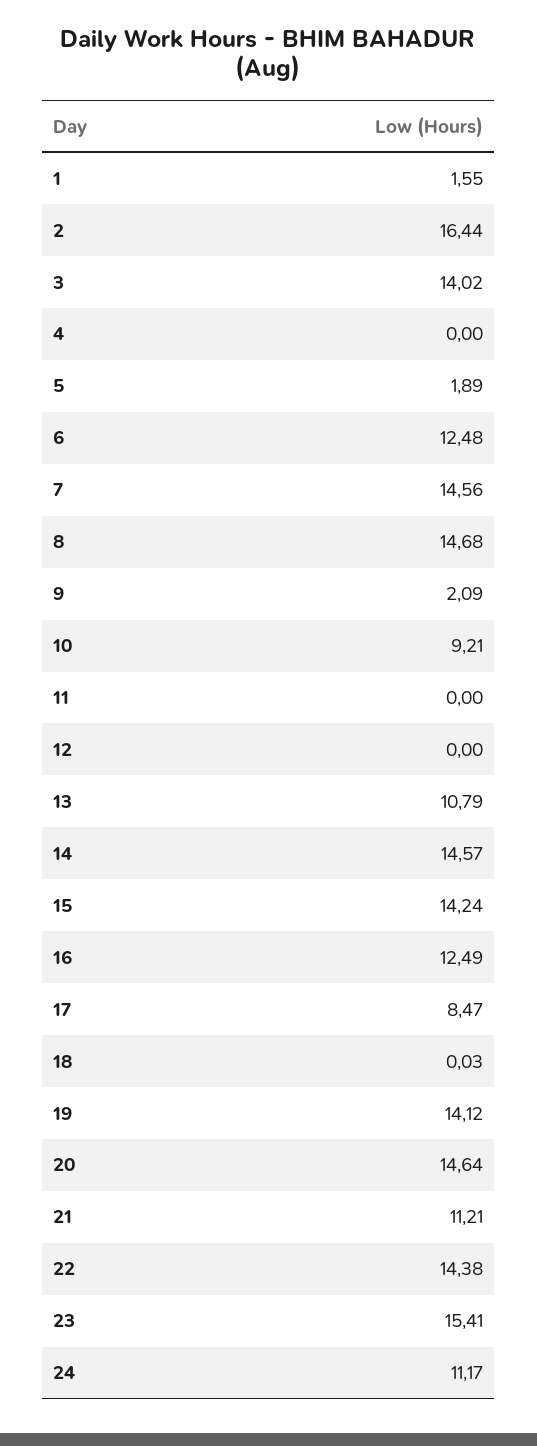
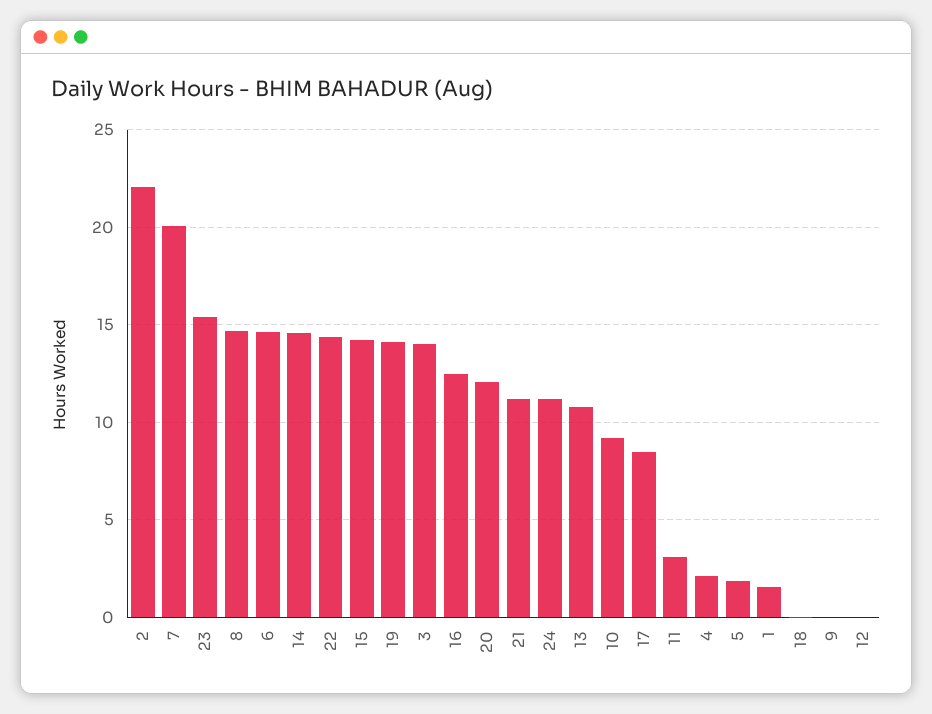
2: 16.44 -> 22
4: 0 -> 2
6: 12.48 -> 14.5
7: 14.56 -> 20
9: 2.09 -> 0
11: 0 -> 3
20: 14.64 -> 12

